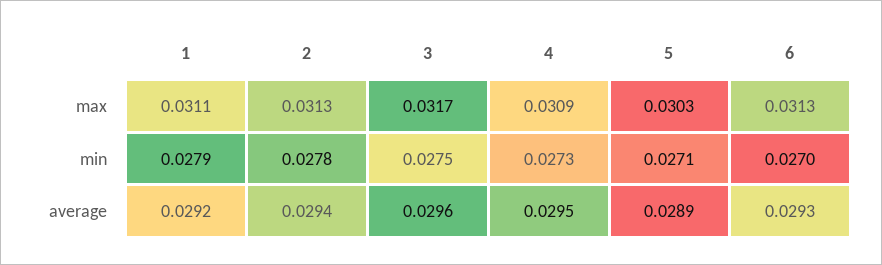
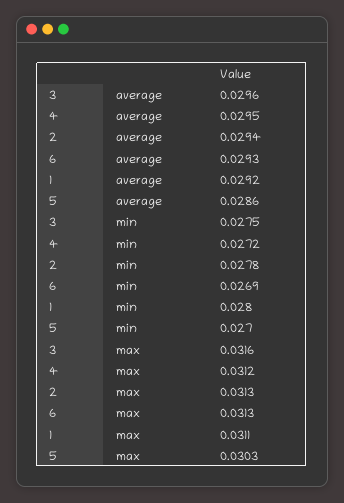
3, max: 0.0317 -> 0.0316
4, max: 0.0309 -> 0.0312
1, min: 0.0279 -> 0.028
4, min: 0.0273 -> 0.0272
5, min: 0.0271 -> 0.027
6, min: 0.027 -> 0.0269
5, average: 0.0289 -> 0.0286

